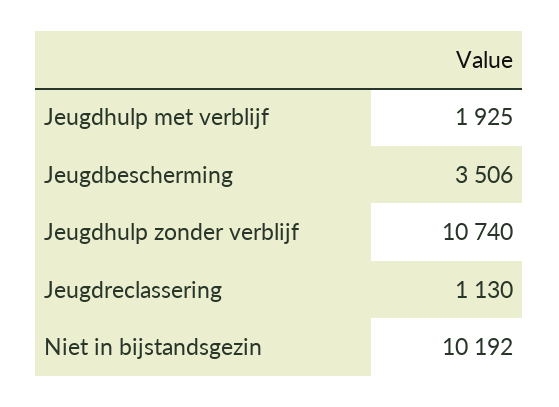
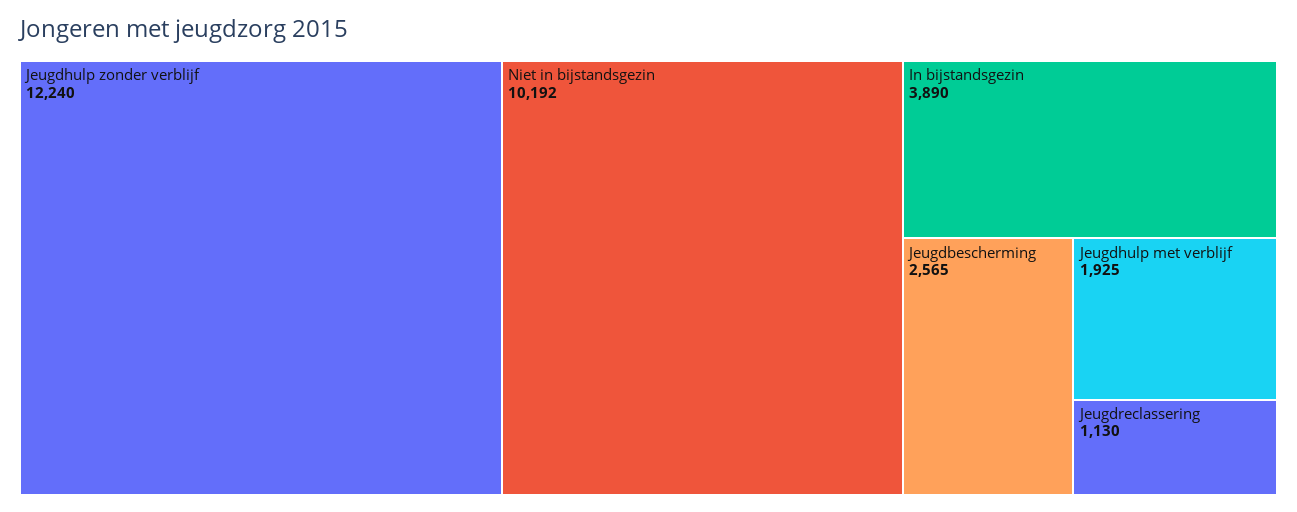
Jeugdbescherming: 3506 -> 2565
Jeugdhulp zonder verblijf: 10740 -> 12240
In bijstandsgezin: none -> 3890

